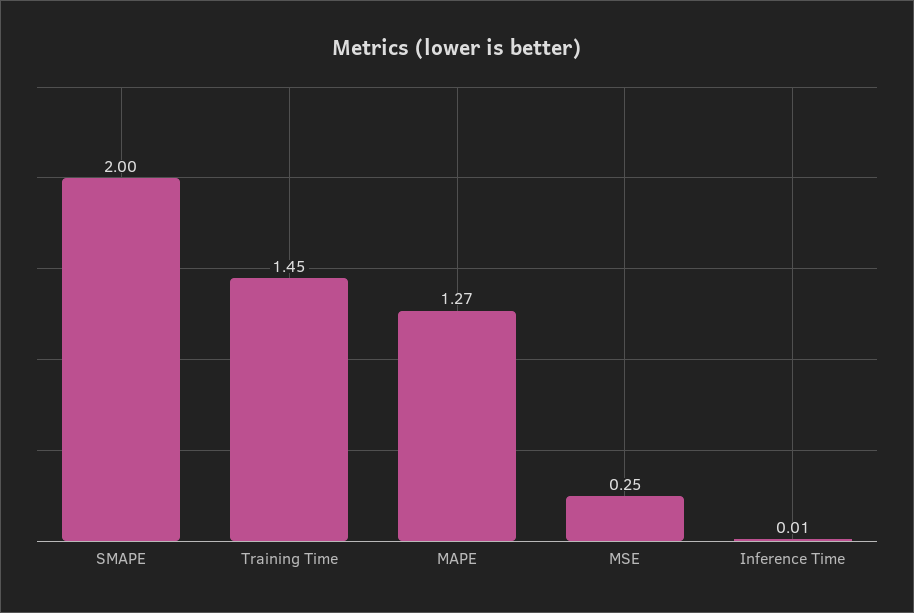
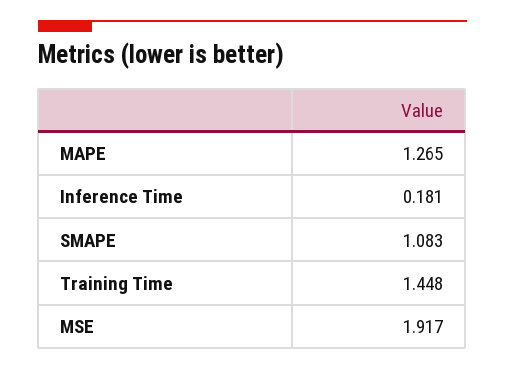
SMAPE: 2 -> 1.083
MSE: 0.25 -> 1.917
Inference Time: 0.01 -> 0.181

